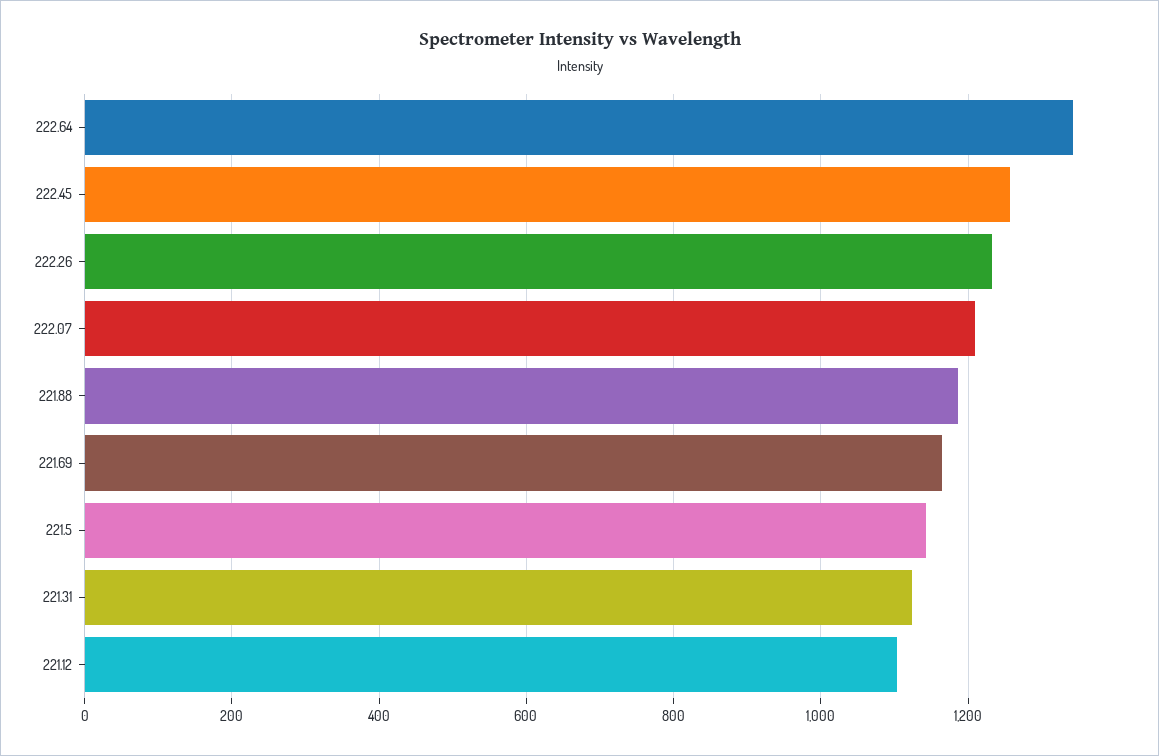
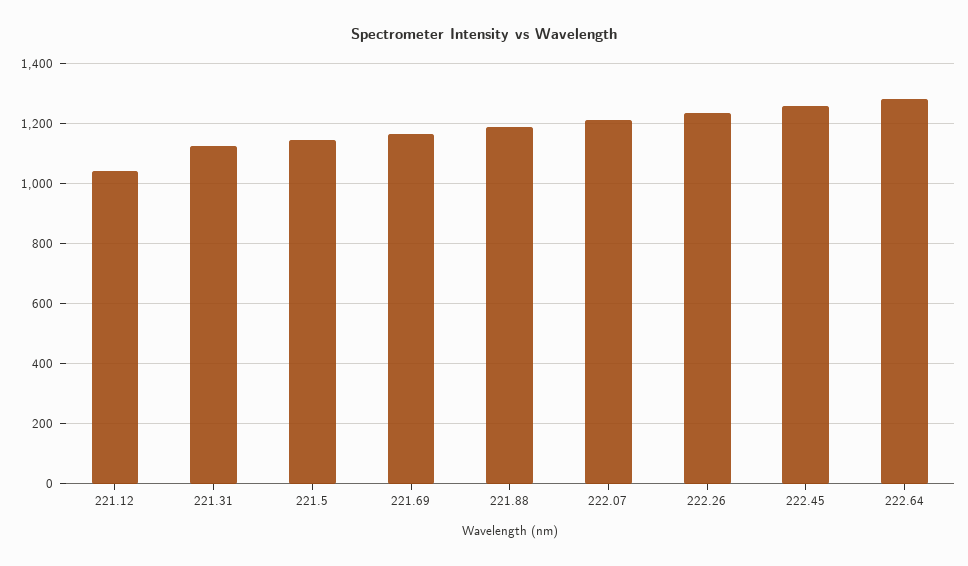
222.64: 1340 -> 1280
221.12: 1100 -> 1040

